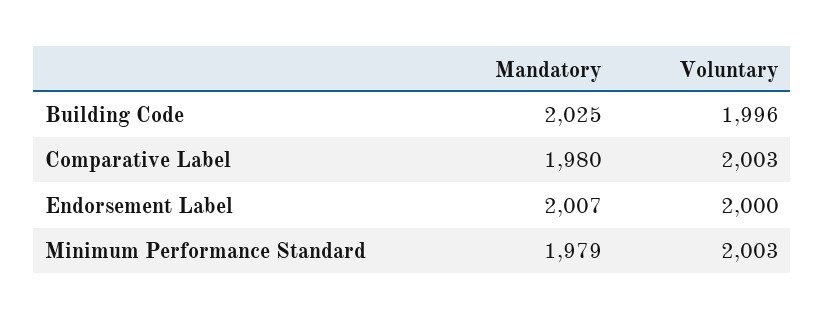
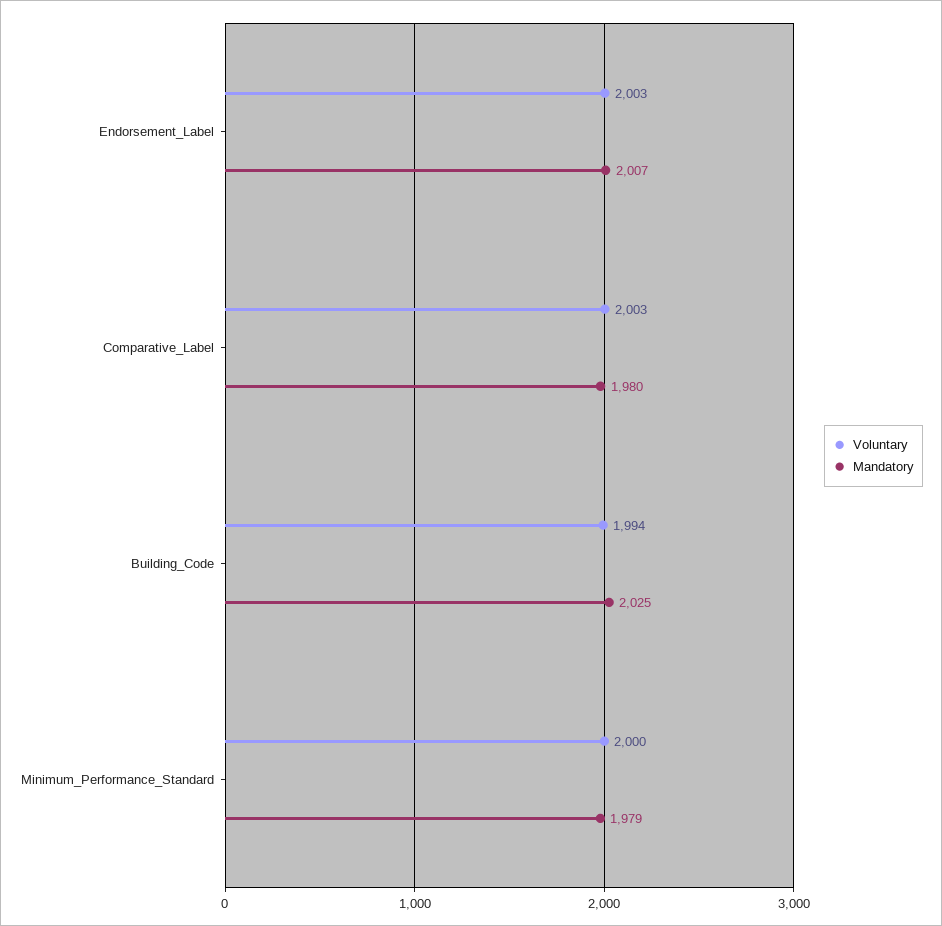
Voluntary, Building Code: 1996 -> 1994
Voluntary, Endorsement Label: 2000 -> 2003
Voluntary, Minimum Performance Standard: 2003 -> 2000

